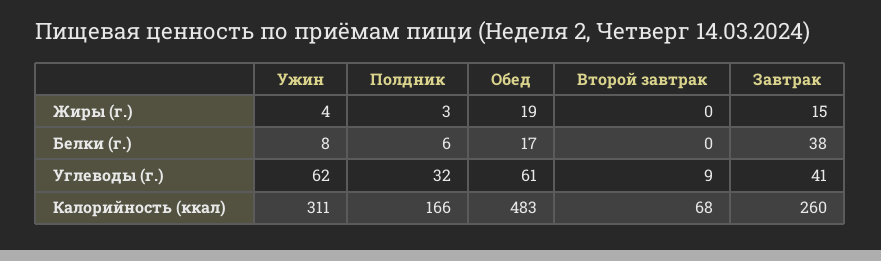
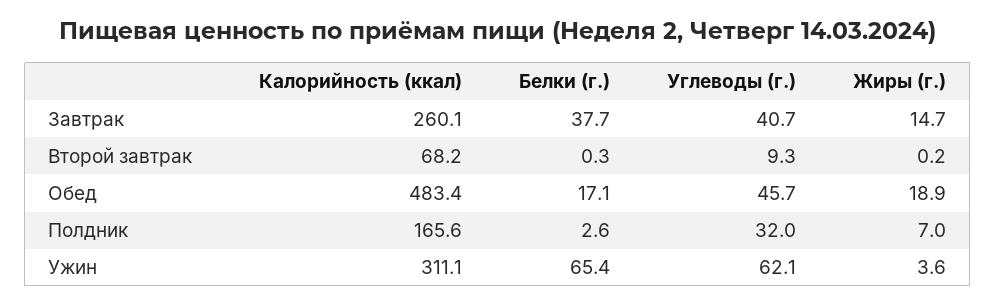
Полдник, Жиры (г.): 3 -> 7
Ужин, Белки (г.): 8 -> 65.4
Полдник, Белки (г.): 6 -> 2.6
Обед, Углеводы (г.): 61 -> 45.7

